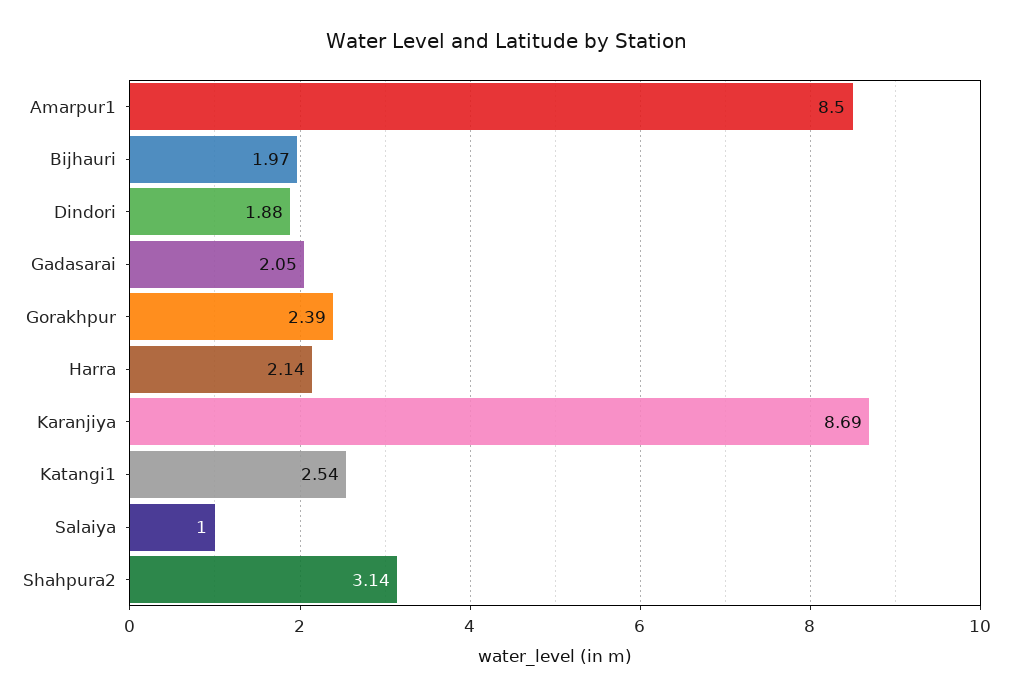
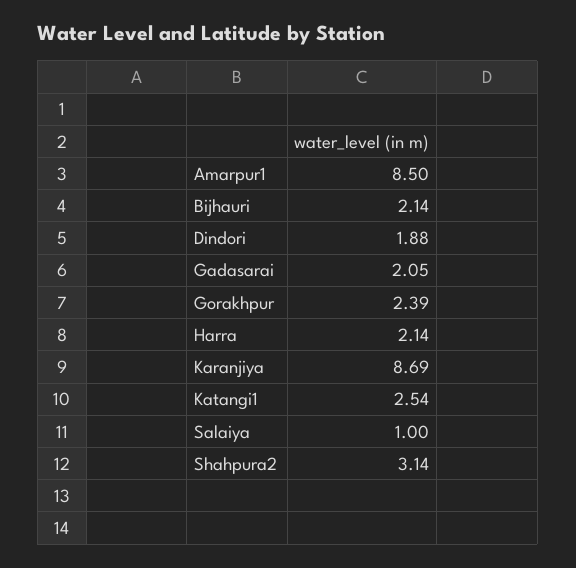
Bijhauri: 1.97 -> 2.14

